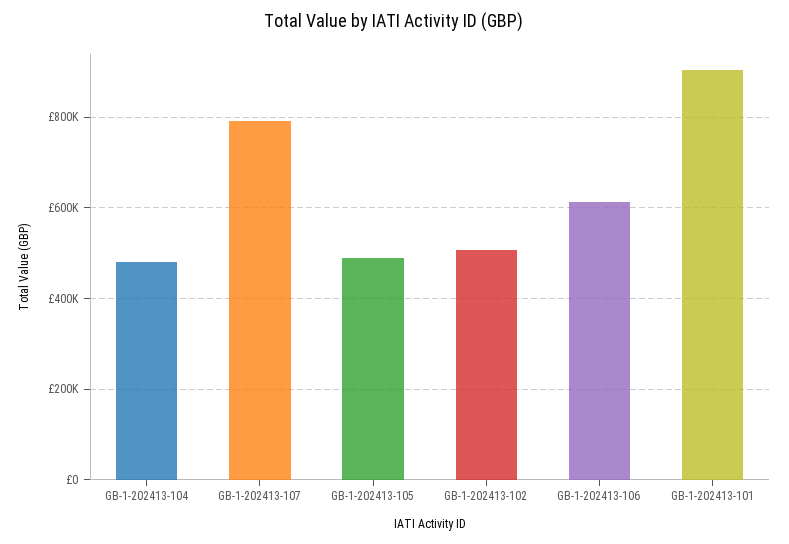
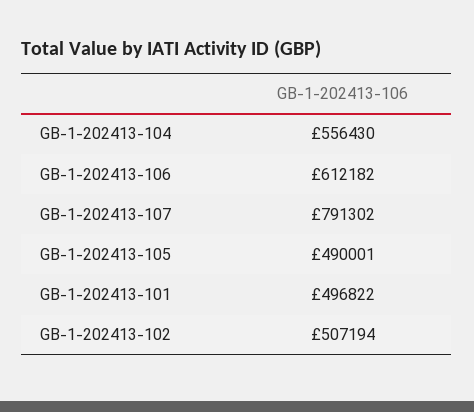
GB-1-202413-104: 480000 -> 556430
GB-1-202413-101: 900000 -> 496822

